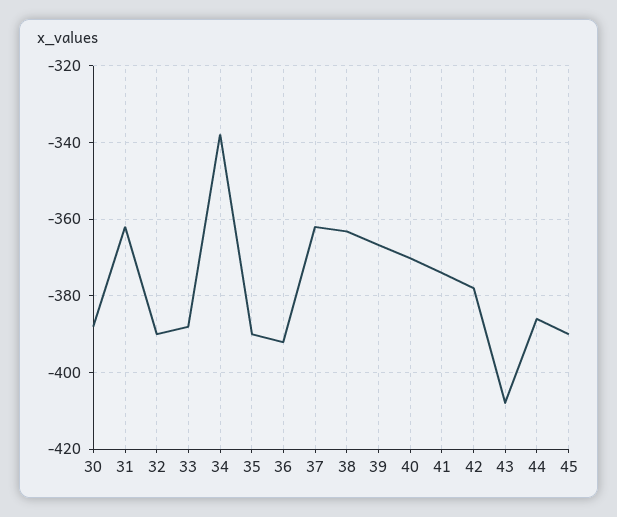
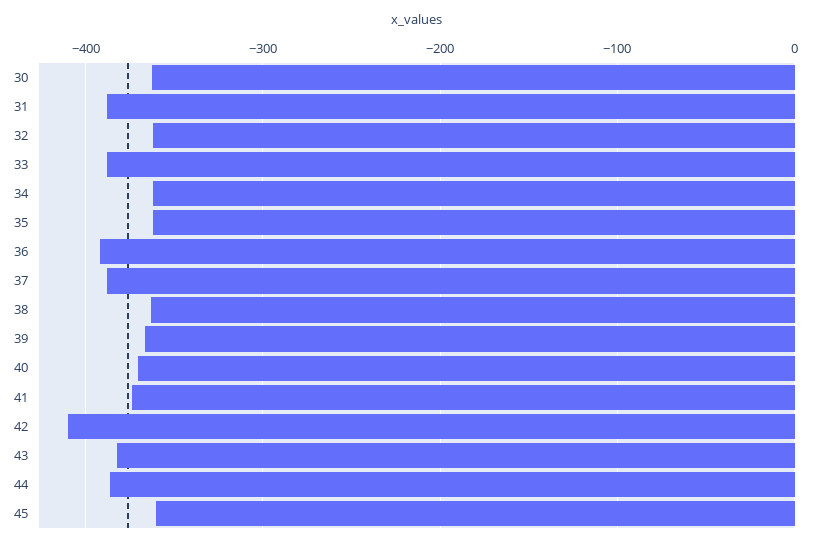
30: -388 -> -360
31: -362 -> -390
32: -390 -> -360
34: -338 -> -360
35: -390 -> -360
37: -362 -> -390
42: -378 -> -410
43: -408 -> -380
45: -390 -> -360

